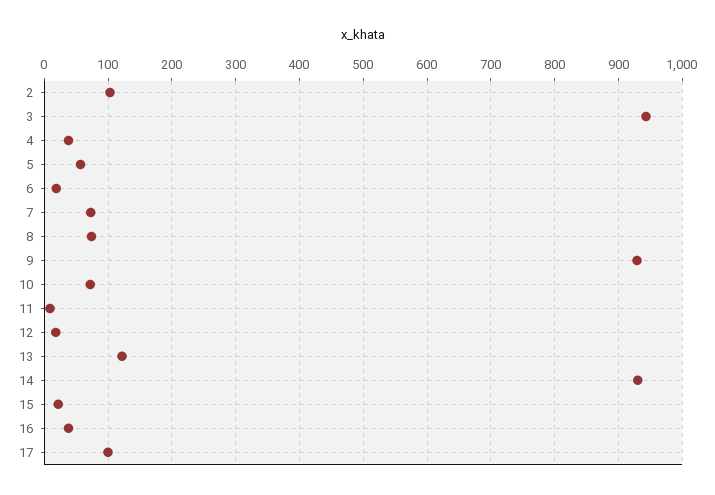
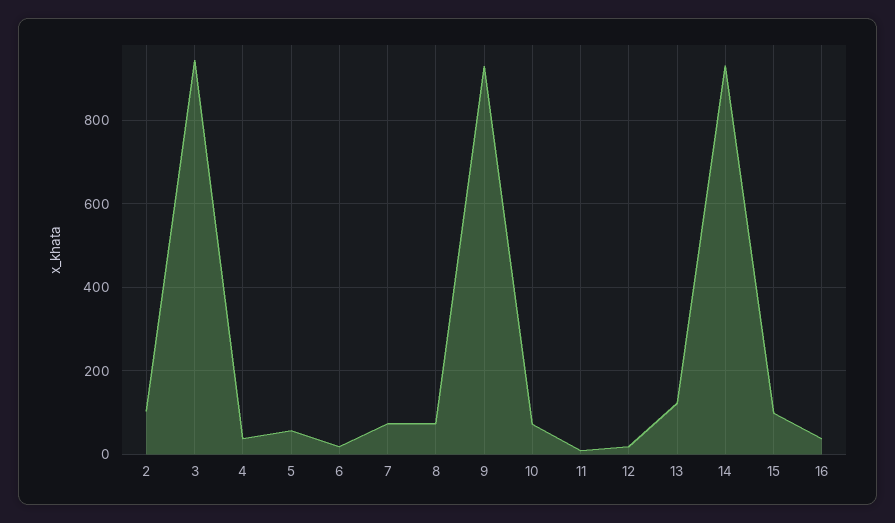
15: 20 -> 100
17: 100 -> none

